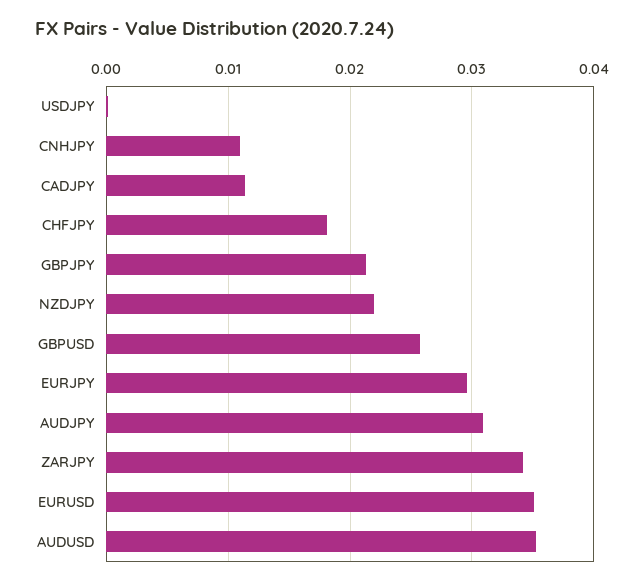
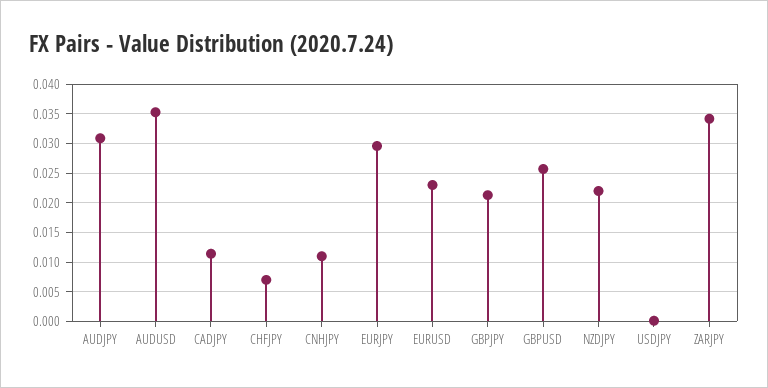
CHFJPY: 0.018 -> 0.0075
EURUSD: 0.035 -> 0.0225

